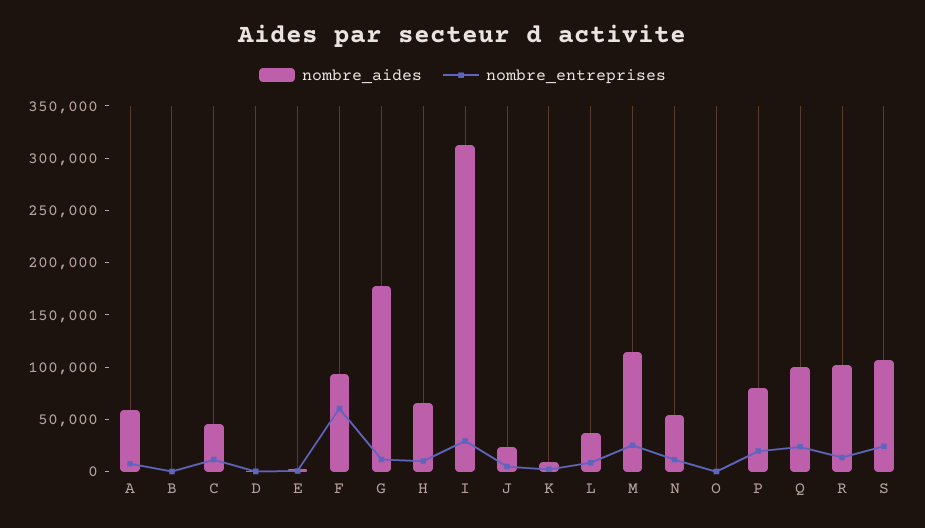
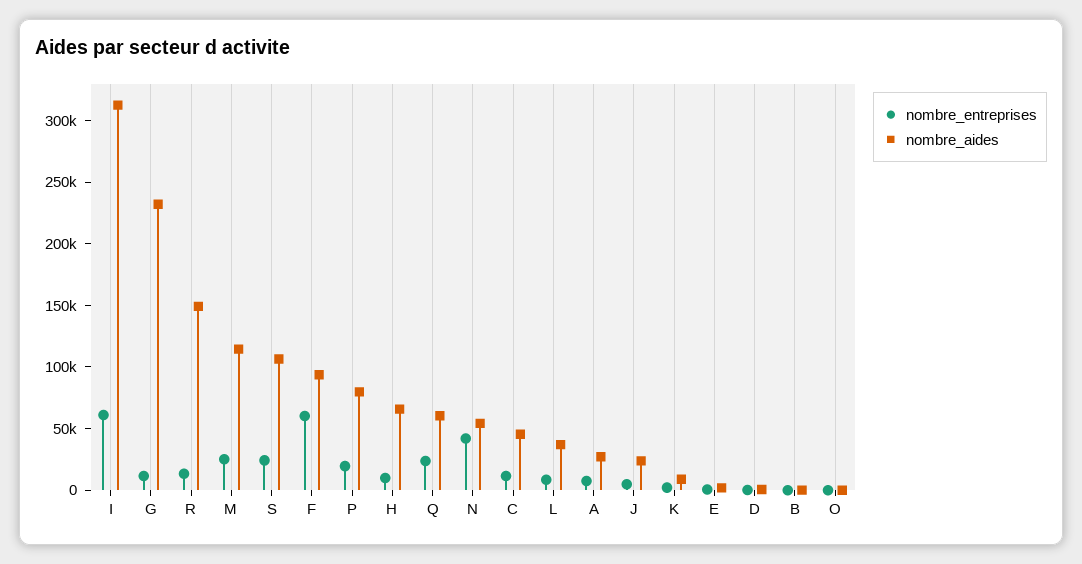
nombre_aides, A: 60000 -> 30000
nombre_aides, G: 180000 -> 230000
nombre_entreprises, I: 30000 -> 60000
nombre_entreprises, N: 10000 -> 40000
nombre_aides, Q: 100000 -> 60000
nombre_aides, R: 100000 -> 150000

